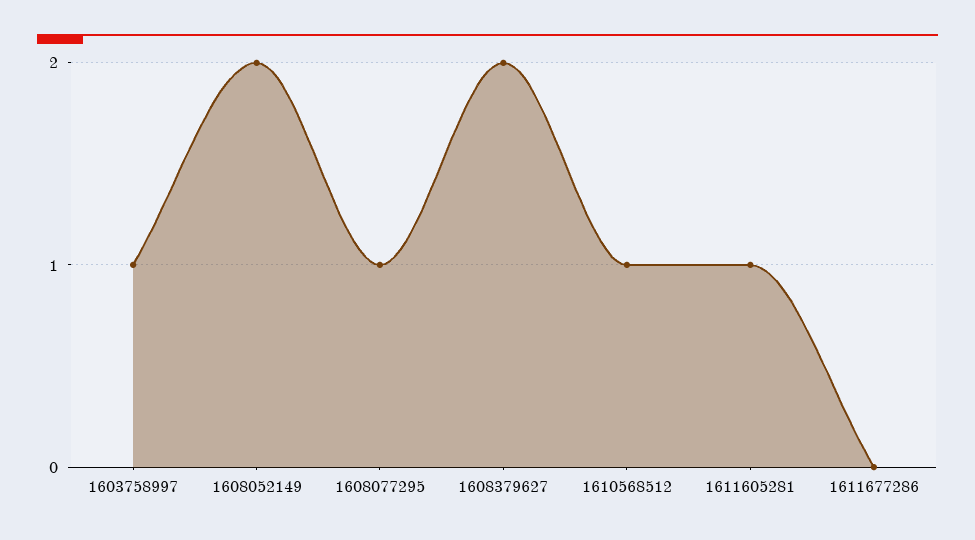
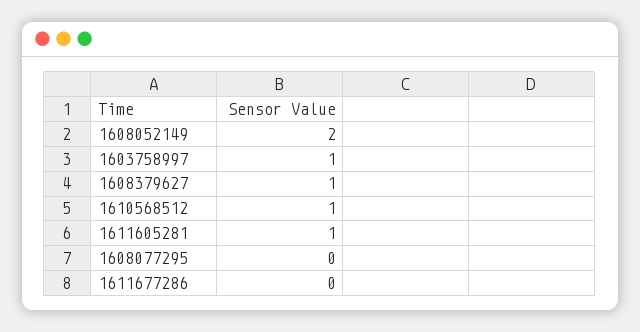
1608077295: 1 -> 0
1608379627: 2 -> 1

